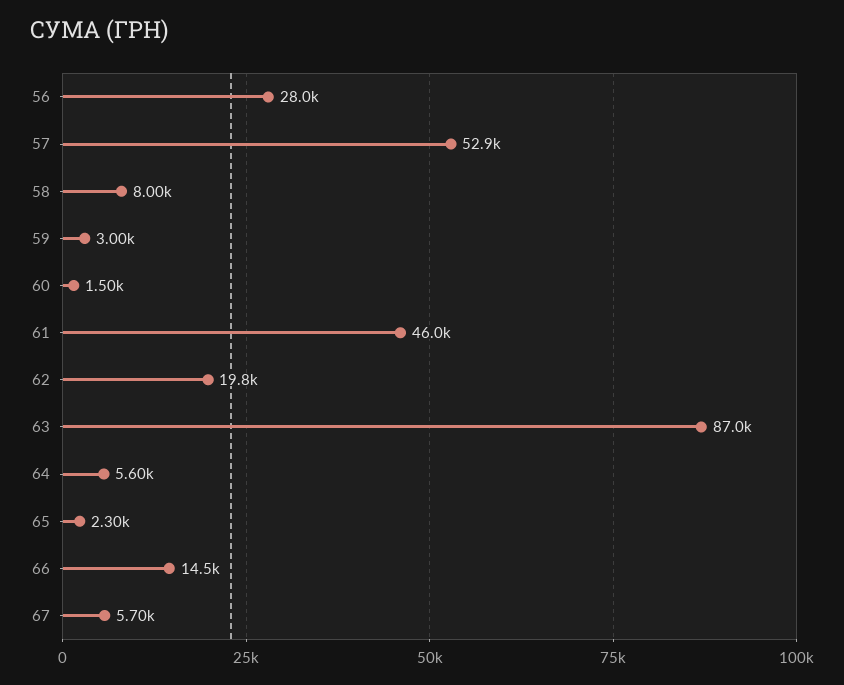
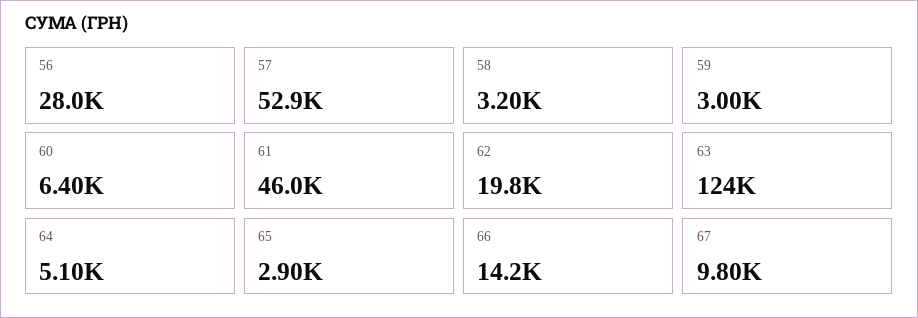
58: 8000 -> 3200
60: 1500 -> 6400
63: 87000 -> 124000
64: 5600 -> 5100
65: 2300 -> 2900
66: 14500 -> 14200
67: 5700 -> 9800

